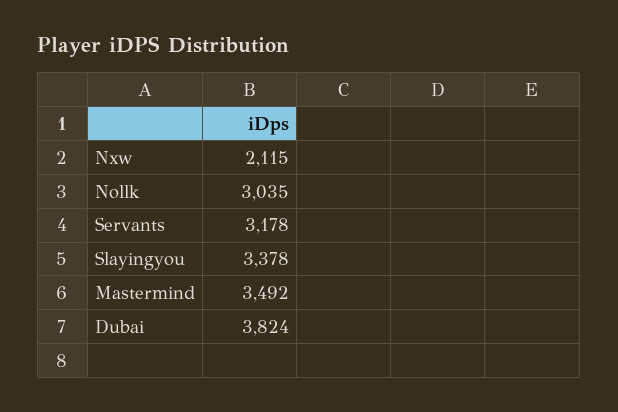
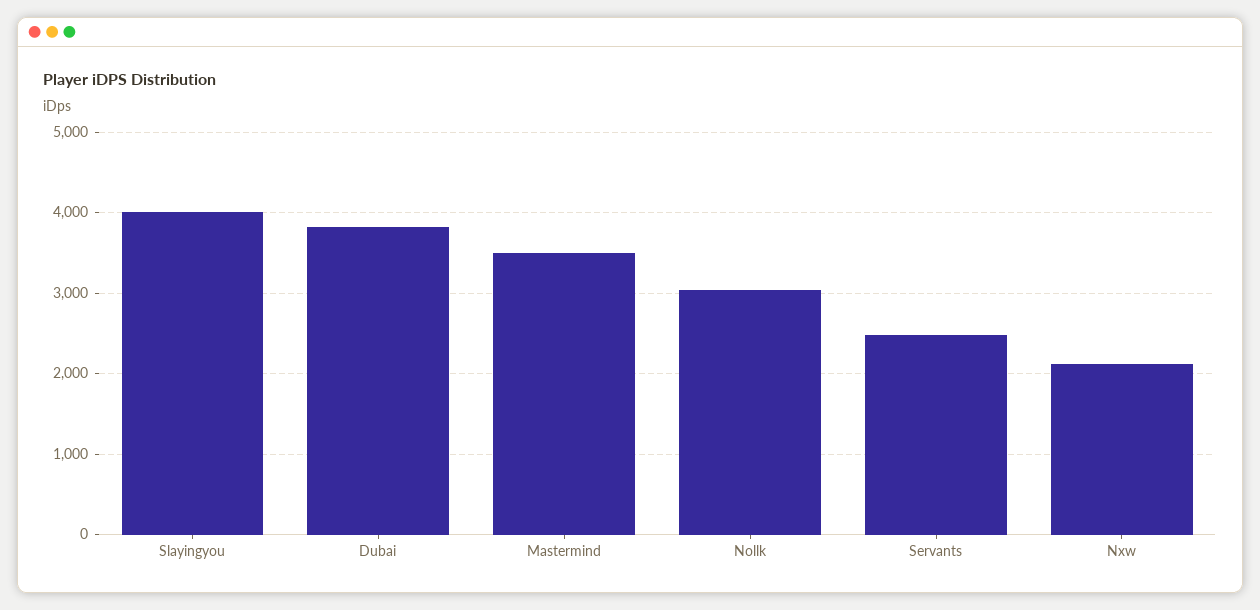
Servants: 3178 -> 2500
Slayingyou: 3378 -> 4000

